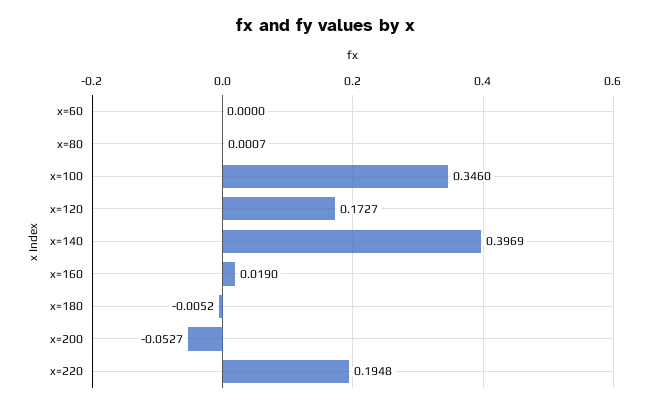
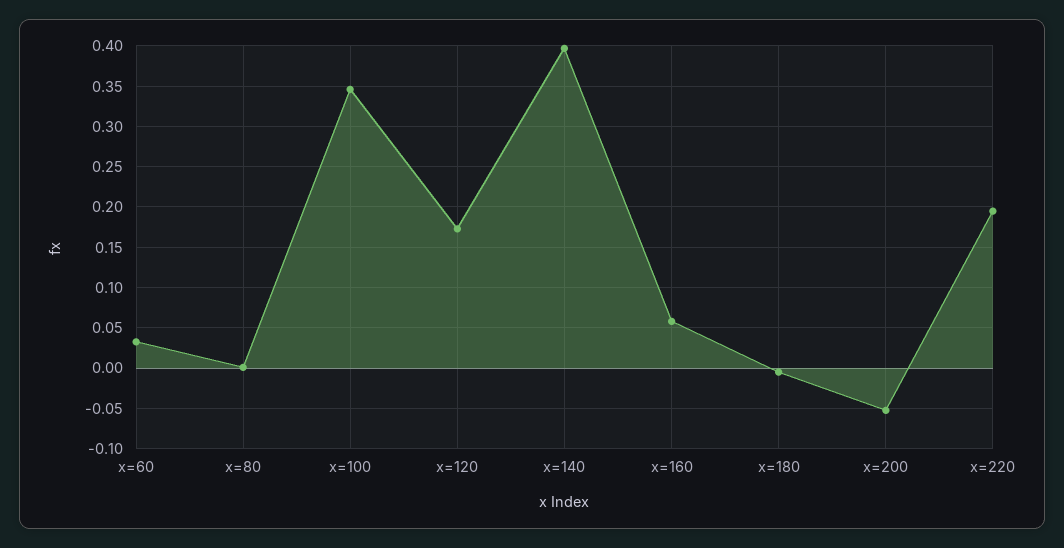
x=60: 0 -> 0.03
x=160: 0.019 -> 0.06

